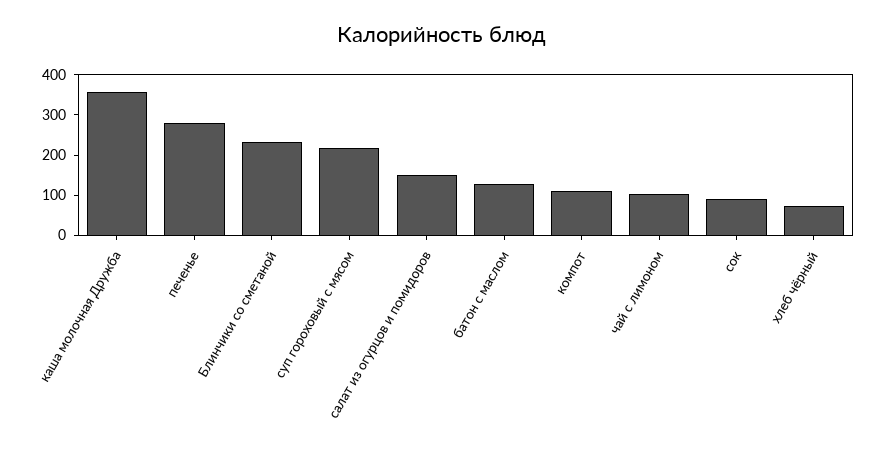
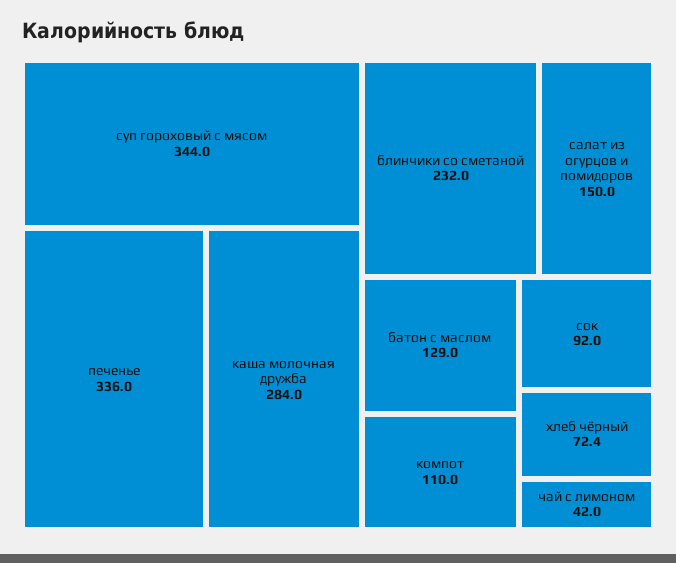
каша молочная Дружба: 360 -> 284
печенье: 280 -> 336
суп гороховый с мясом: 220 -> 344
чай с лимоном: 100 -> 42

